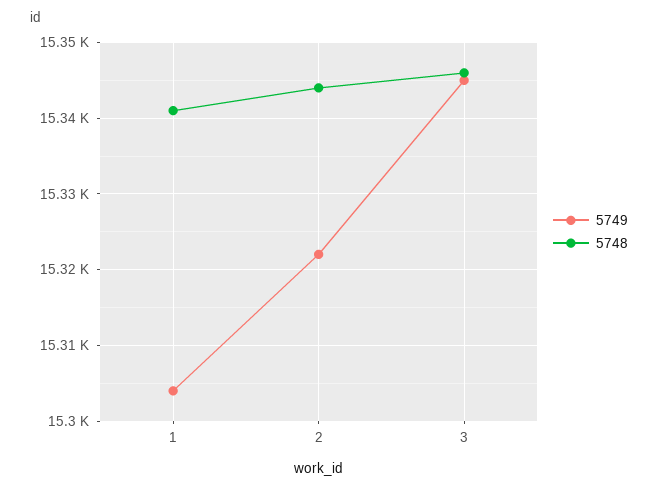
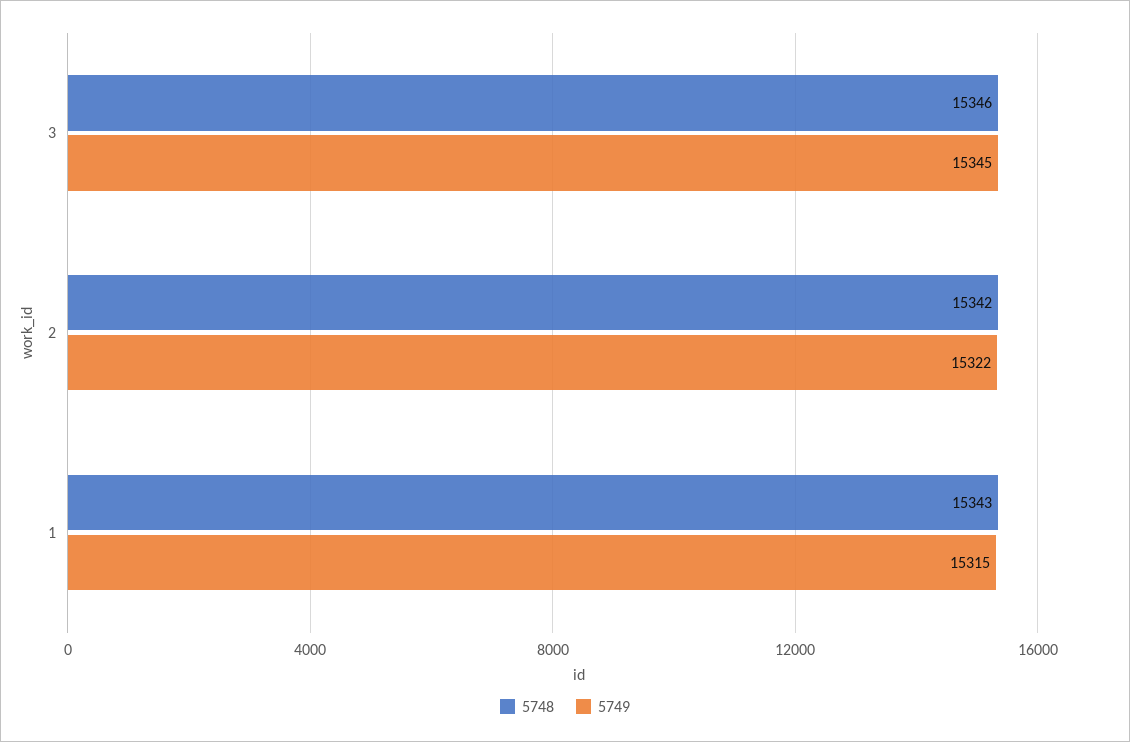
5749, 1: 15304 -> 15315
5748, 1: 15341 -> 15343
5748, 2: 15344 -> 15342

